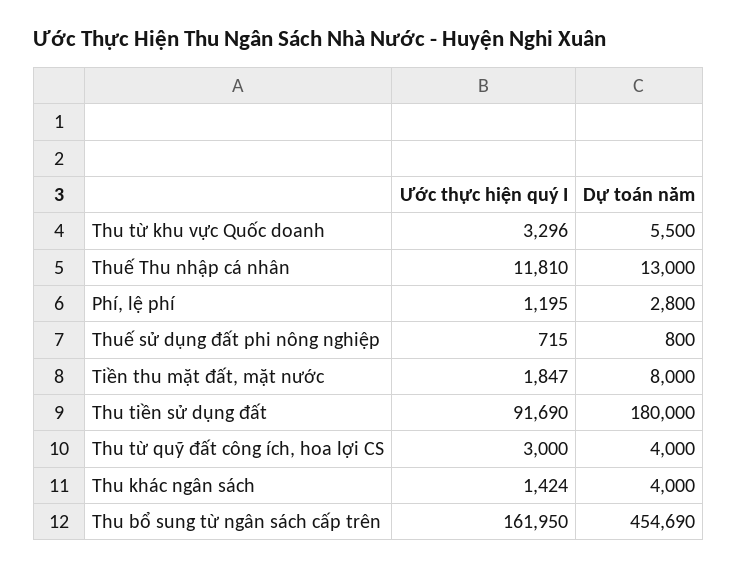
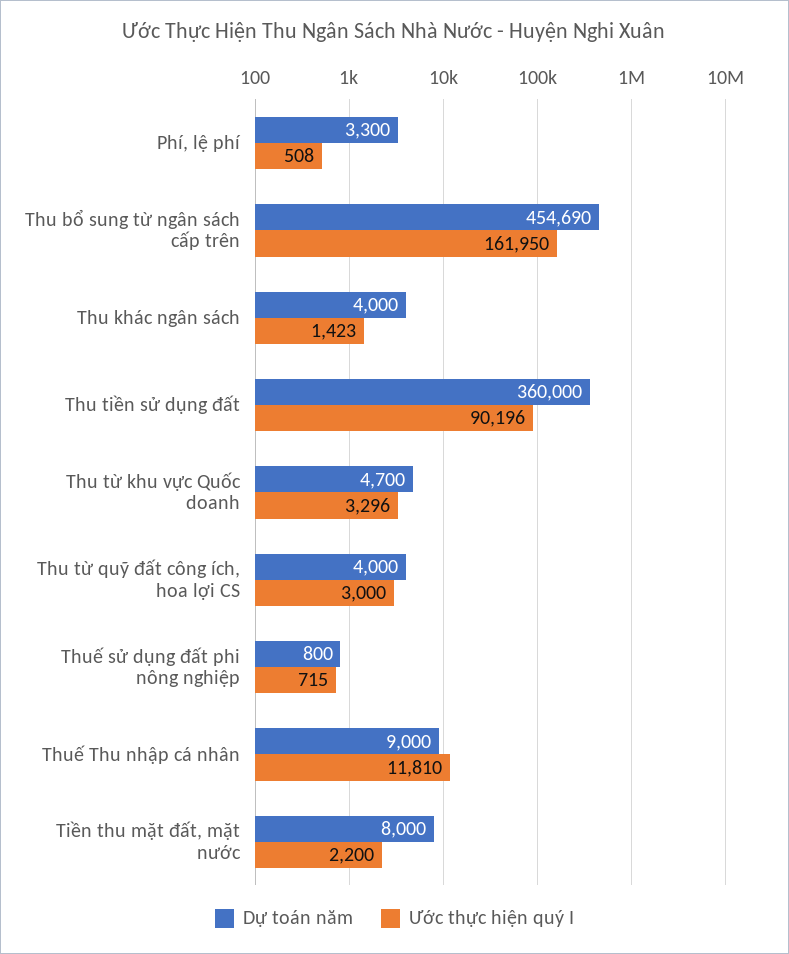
Dự toán năm, Thu từ khu vực Quốc doanh: 5500 -> 4700
Dự toán năm, Thuế Thu nhập cá nhân: 13000 -> 9000
Ước thực hiện quý I, Phí, lệ phí: 1195 -> 508
Dự toán năm, Phí, lệ phí: 2800 -> 3300
Ước thực hiện quý I, Tiền thu mặt đất, mặt nước: 1847 -> 2200
Ước thực hiện quý I, Thu tiền sử dụng đất: 91690 -> 90196
Dự toán năm, Thu tiền sử dụng đất: 180000 -> 360000
Ước thực hiện quý I, Thu khác ngân sách: 1424 -> 1423

